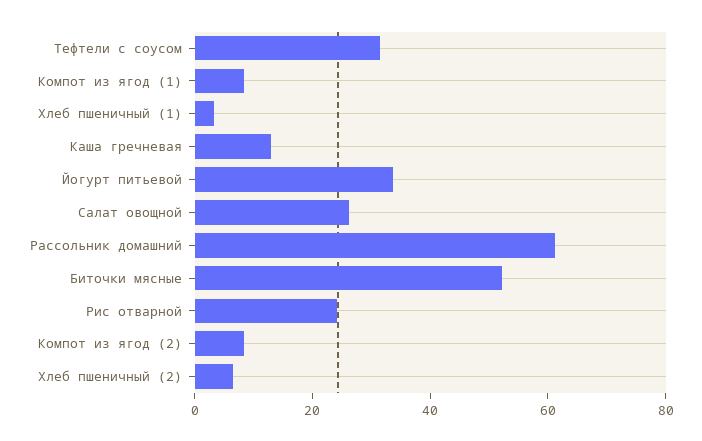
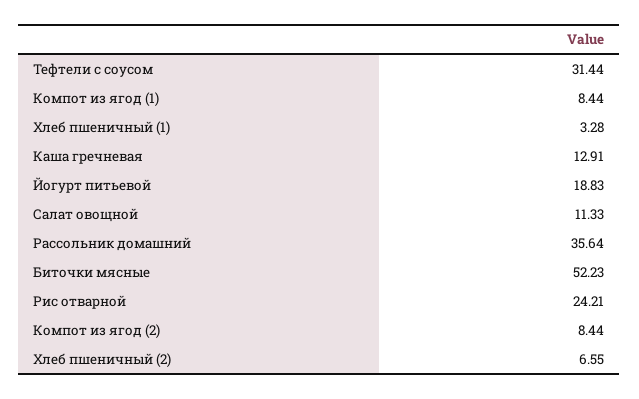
Йогурт питьевой: 35 -> 18.83
Салат овощной: 25 -> 11.33
Рассольник домашний: 60 -> 35.64

